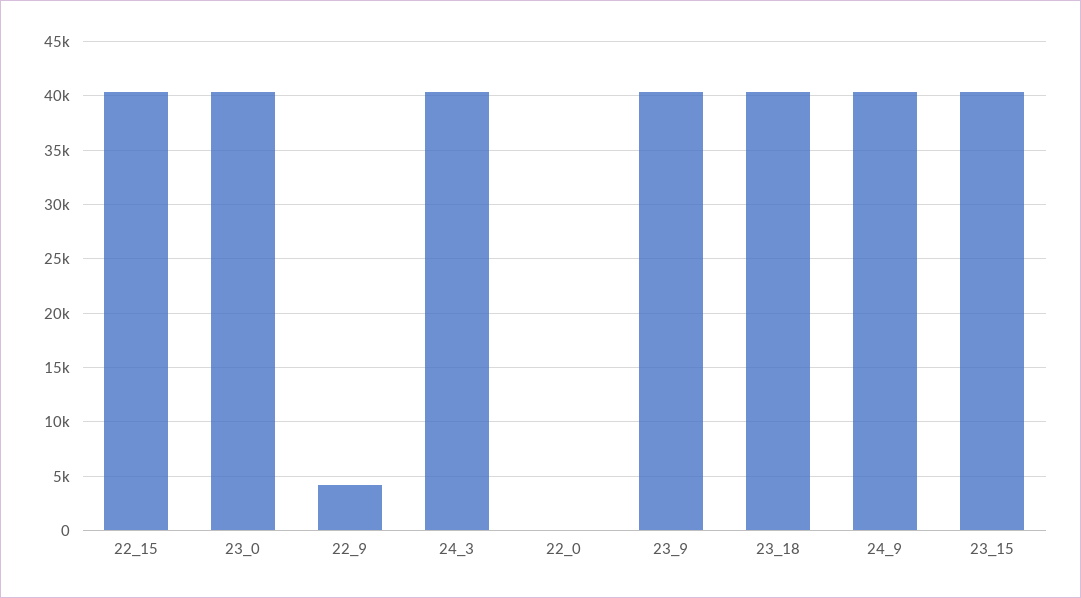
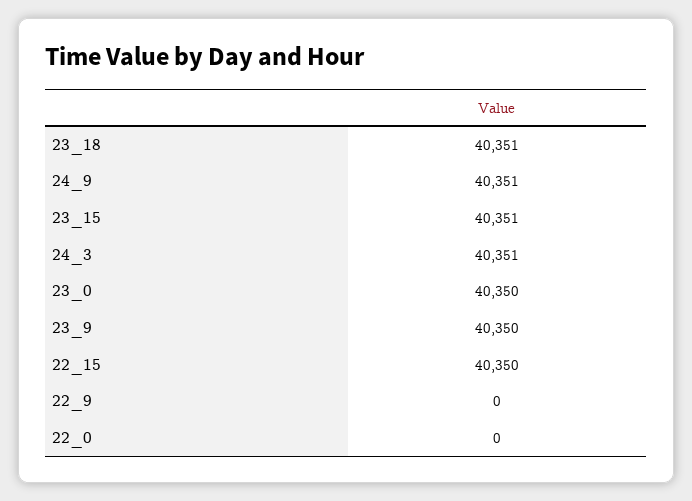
22_9: 4000 -> 0

